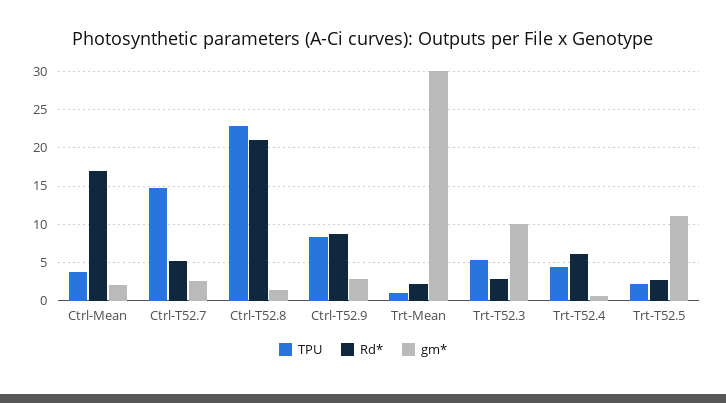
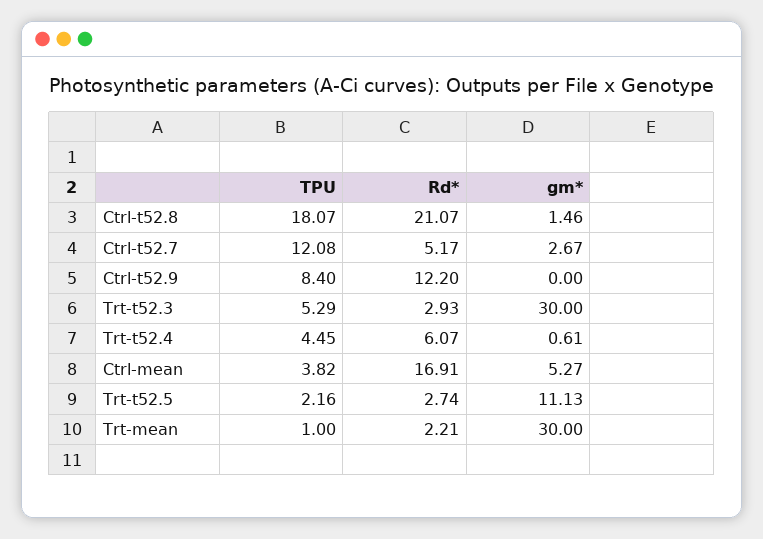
gm*, Ctrl-Mean: 2 -> 5.27
TPU, Ctrl-T52.7: 15 -> 12.08
TPU, Ctrl-T52.8: 23 -> 18.07
Rd*, Ctrl-T52.9: 9 -> 12.2
gm*, Ctrl-T52.9: 3 -> 0
gm*, Trt-T52.3: 10 -> 30

